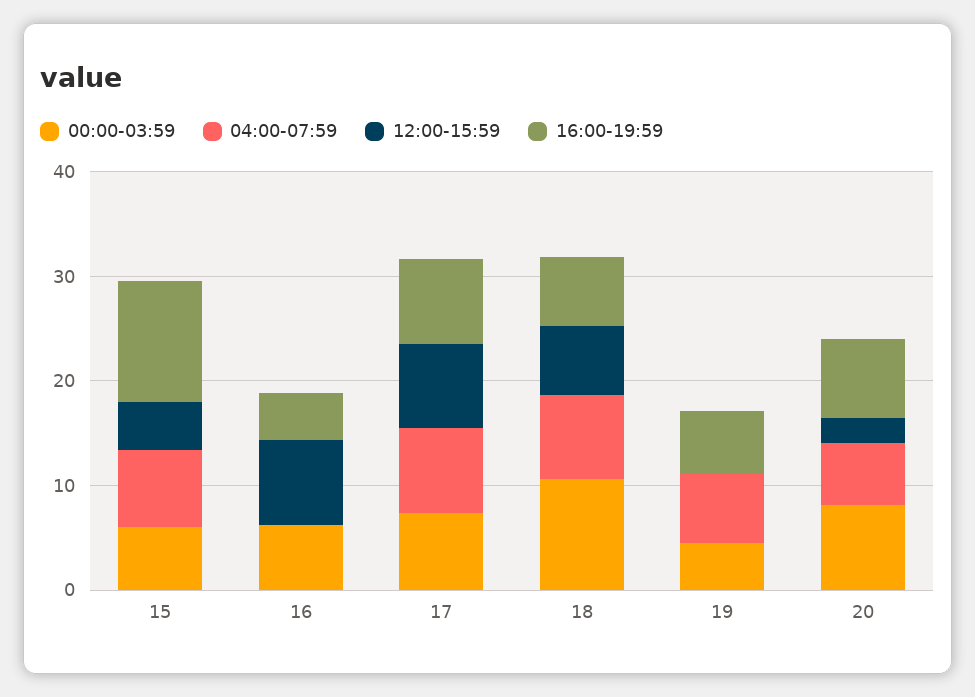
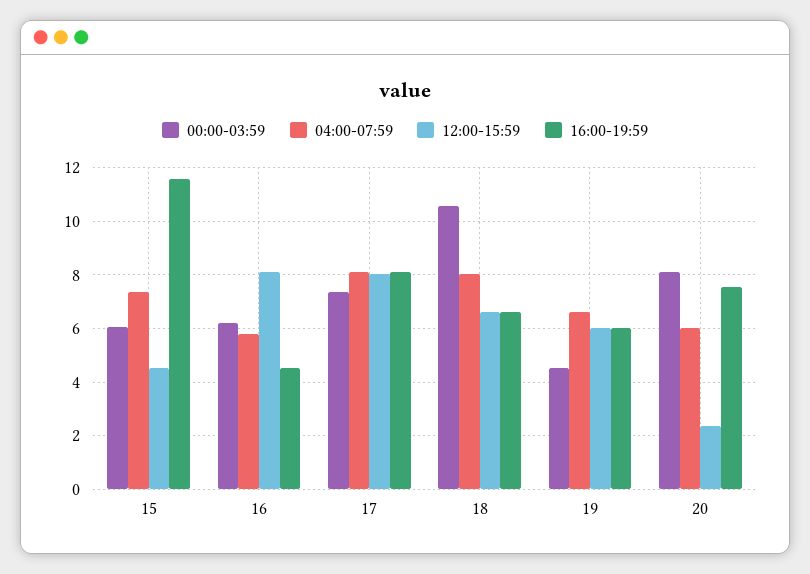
04:00-07:59, 16: 0 -> 5.75
12:00-15:59, 19: 0 -> 6

